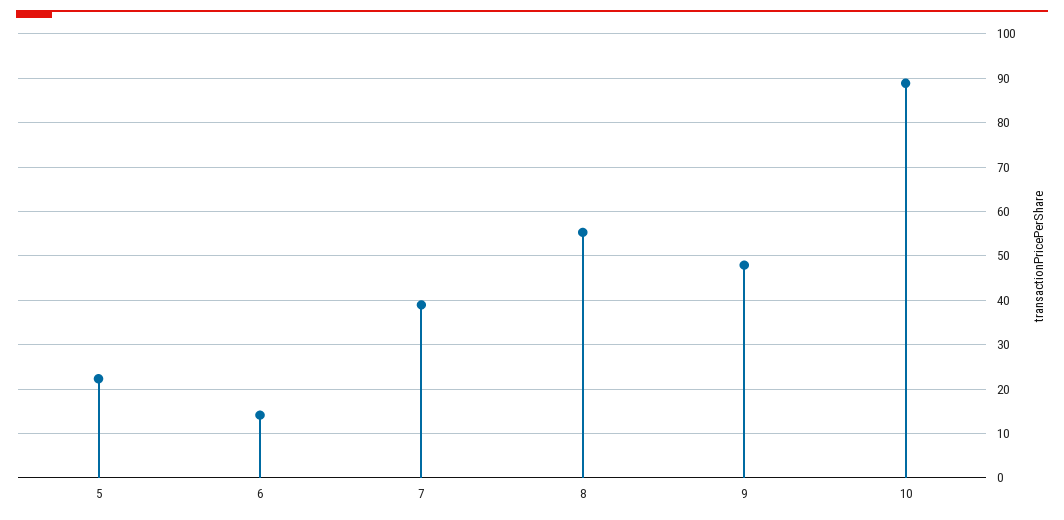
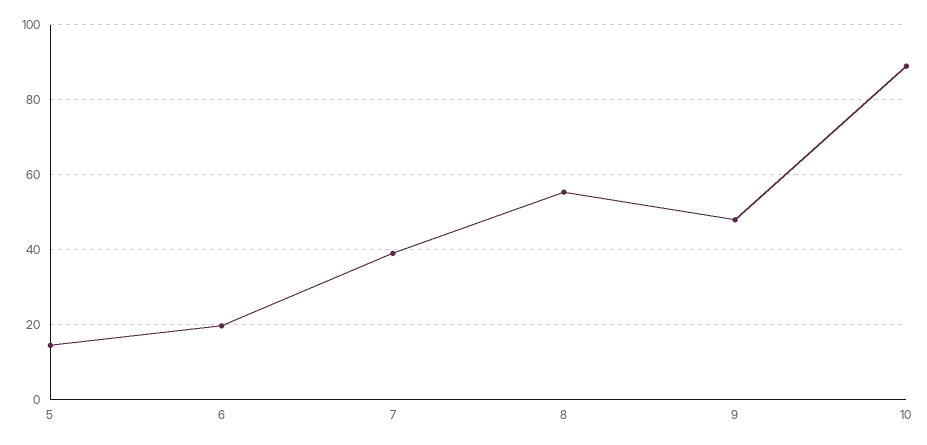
5: 22 -> 14
6: 14 -> 20

